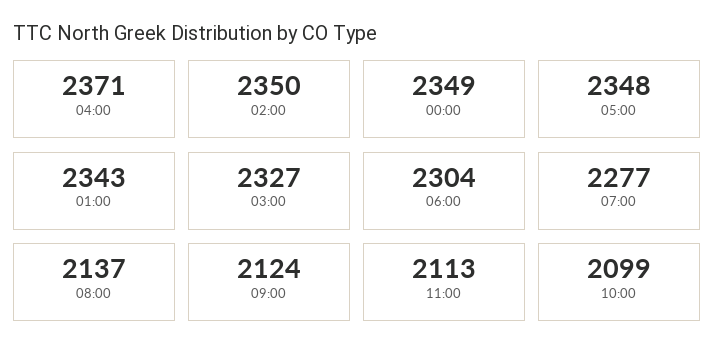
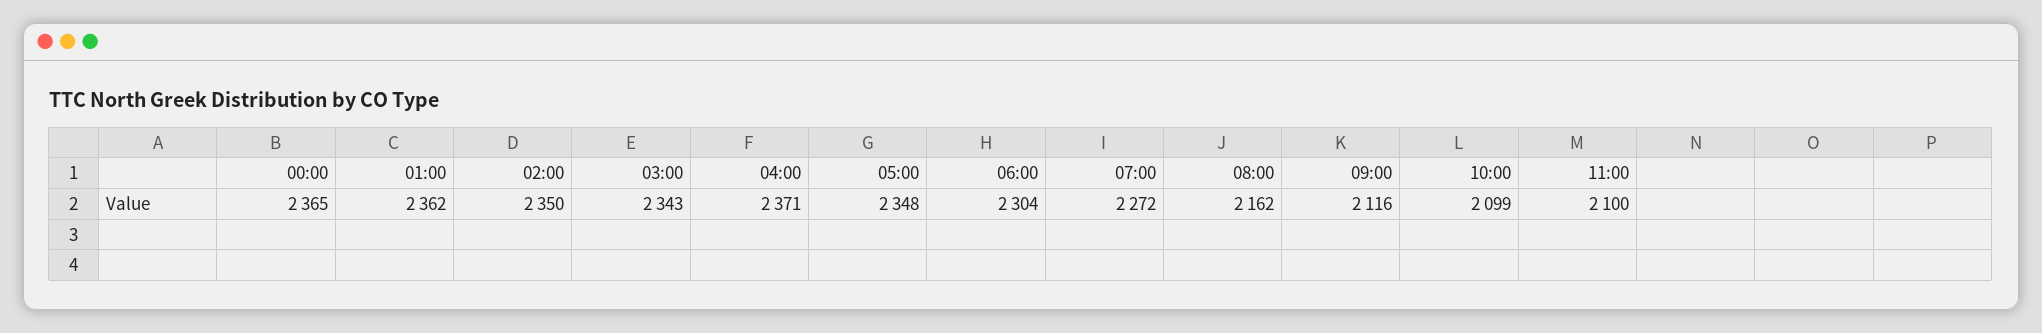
00:00: 2349 -> 2365
01:00: 2343 -> 2362
03:00: 2327 -> 2343
07:00: 2277 -> 2272
08:00: 2137 -> 2162
09:00: 2124 -> 2116
11:00: 2113 -> 2100

